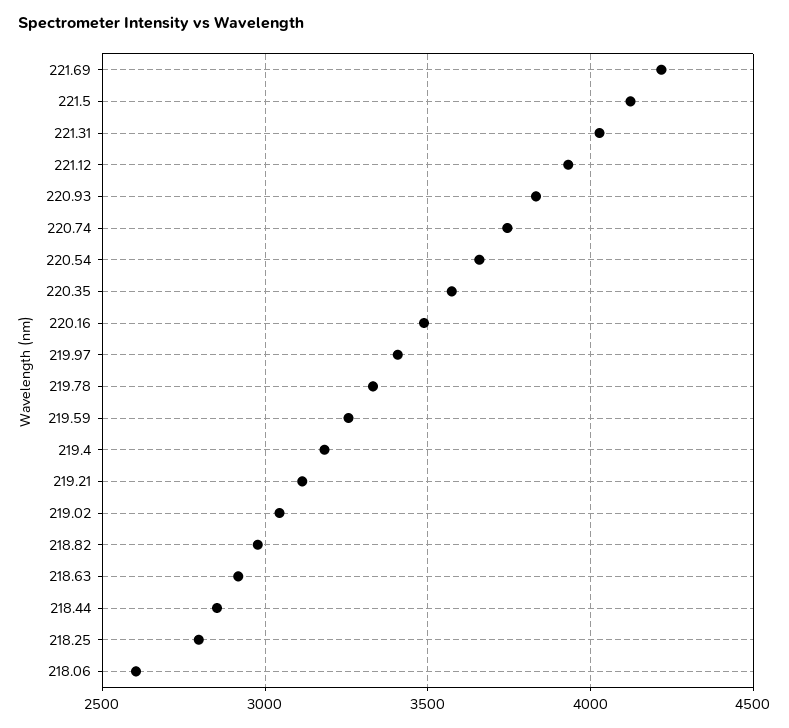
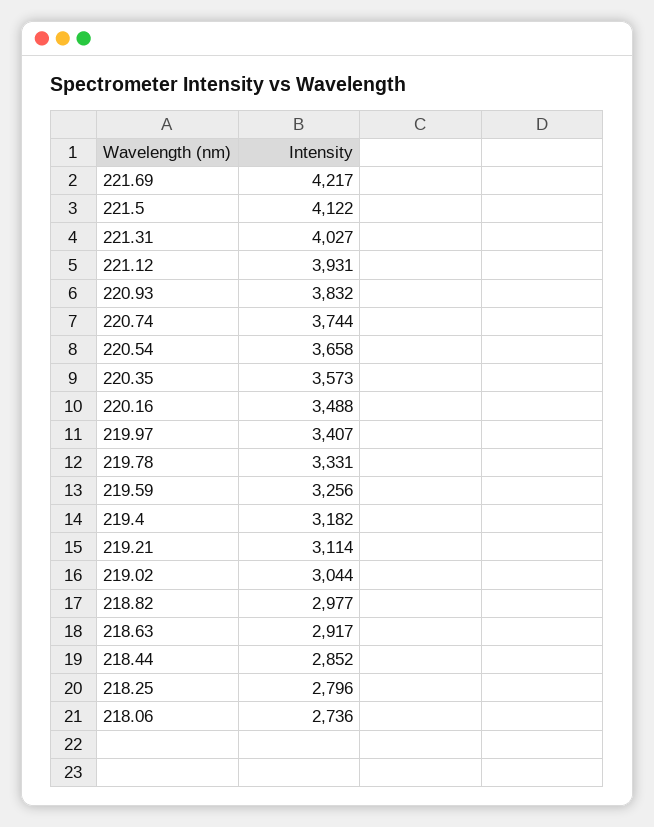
218.06: 2600 -> 2736

